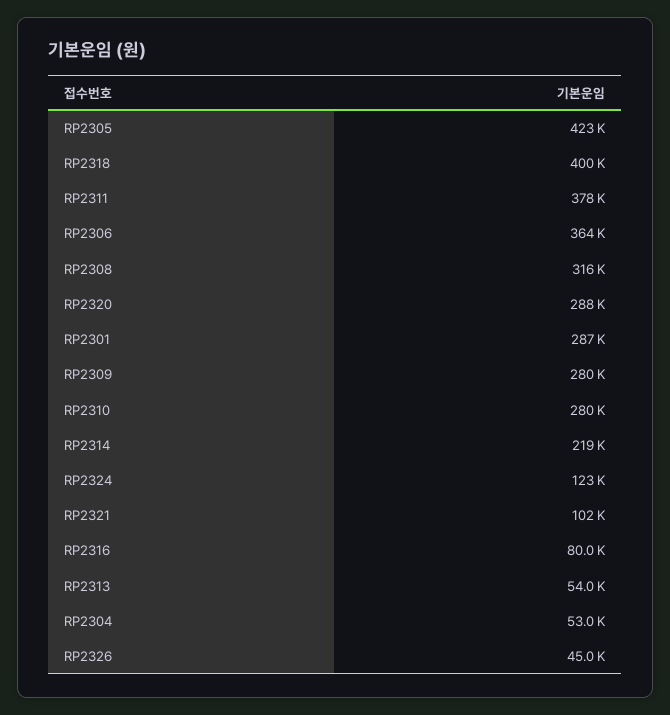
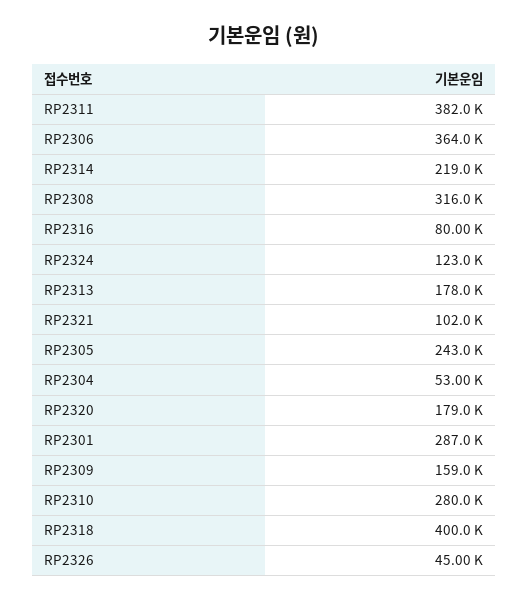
RP2305: 423000 -> 243000
RP2311: 378000 -> 382000
RP2320: 288000 -> 179000
RP2309: 280000 -> 159000
RP2313: 54000 -> 178000

